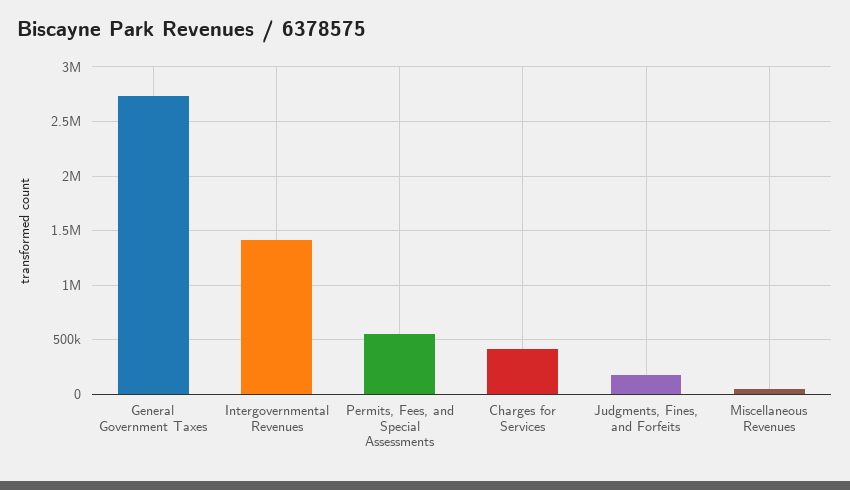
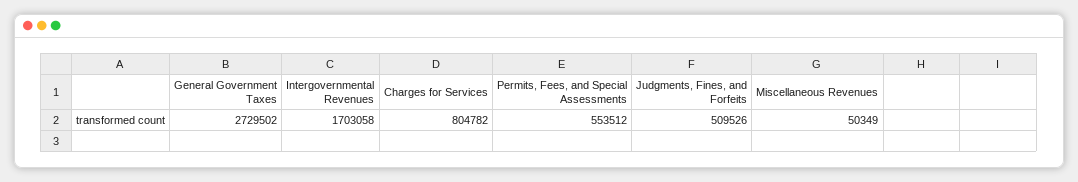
Intergovernmental Revenues: 1400000 -> 1703058
Charges for Services: 400000 -> 804782
Judgments, Fines, and Forfeits: 200000 -> 509526

